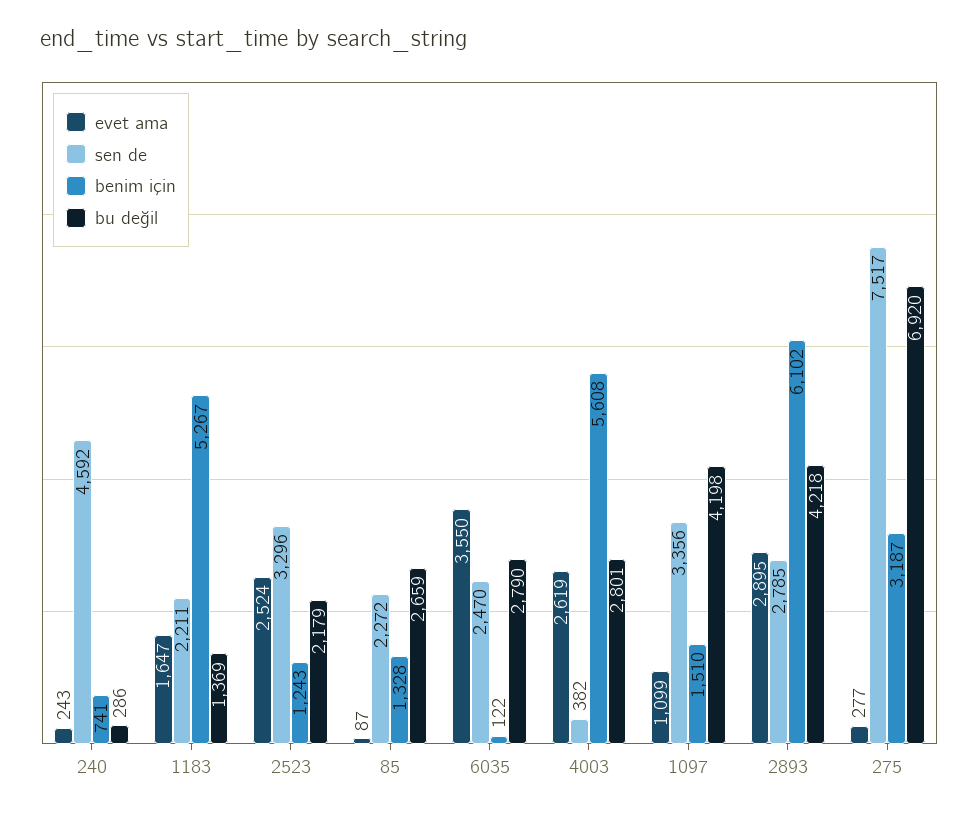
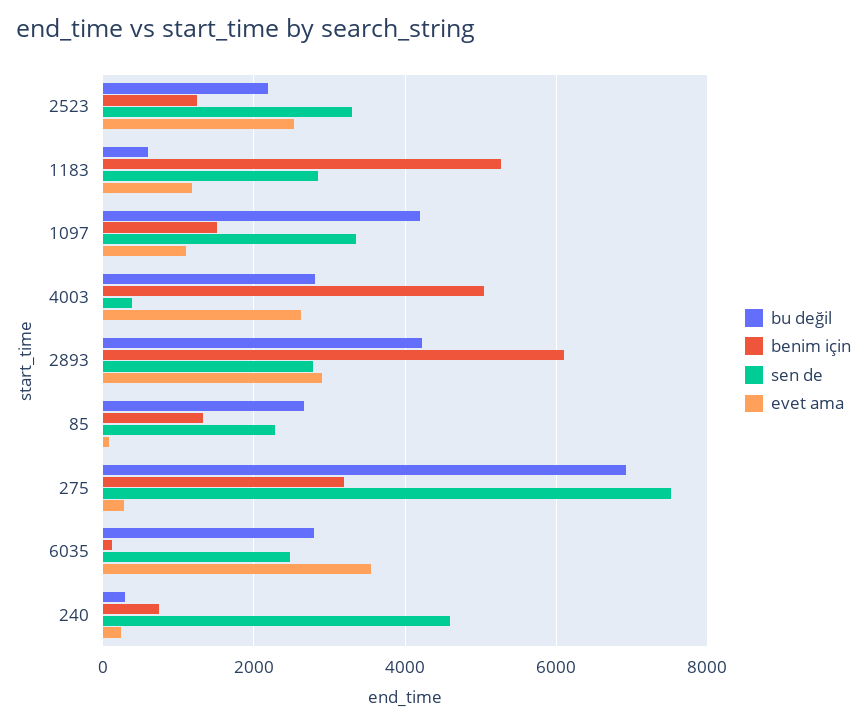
evet ama, 1183: 1647 -> 1200
sen de, 1183: 2211 -> 2800
bu değil, 1183: 1369 -> 600
benim için, 4003: 5608 -> 5000

